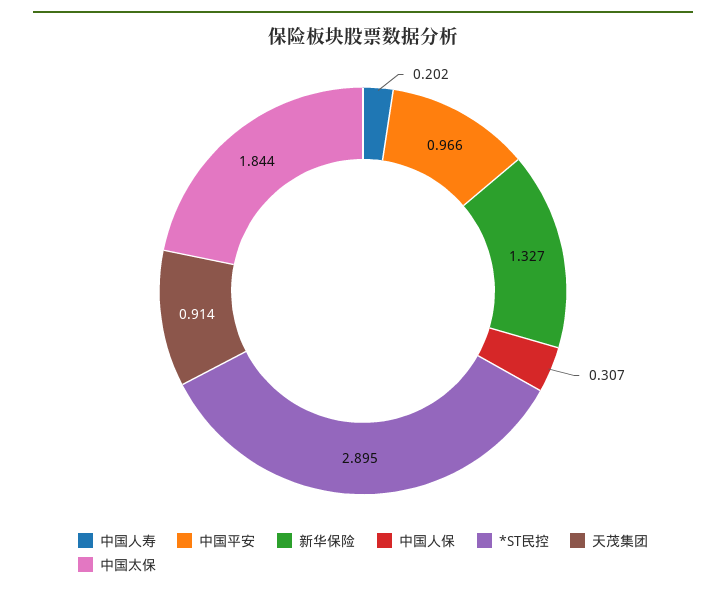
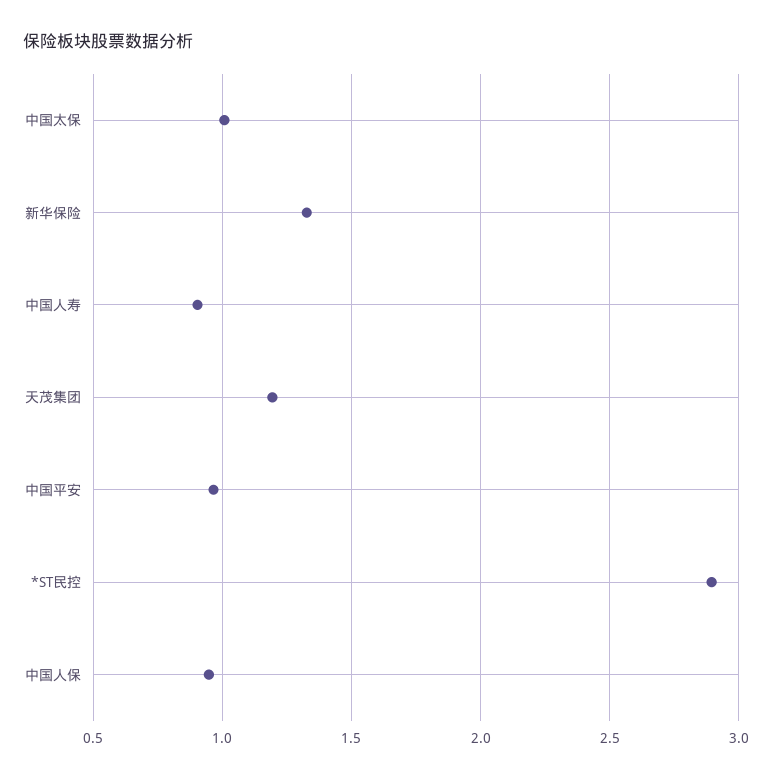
中国人寿: 0.202 -> 0.9
中国人保: 0.307 -> 0.95
天茂集团: 0.914 -> 1.2
中国太保: 1.844 -> 1

